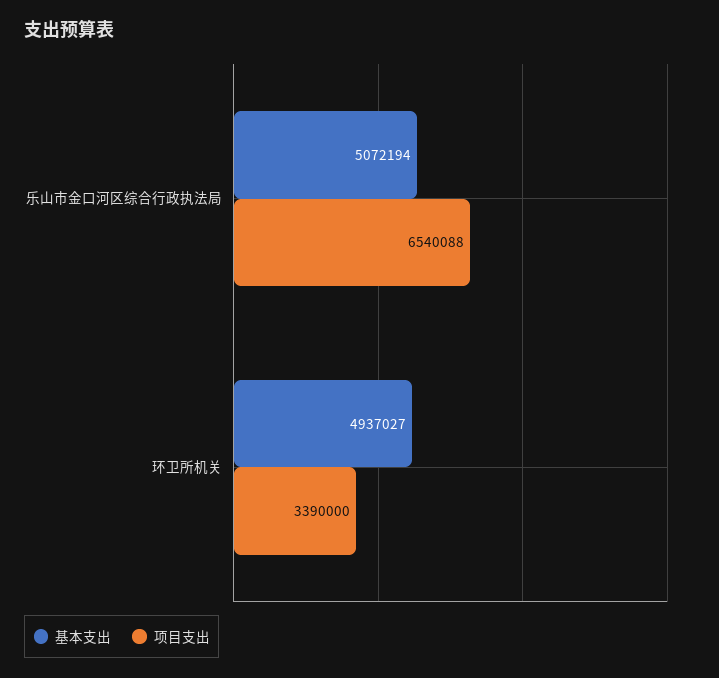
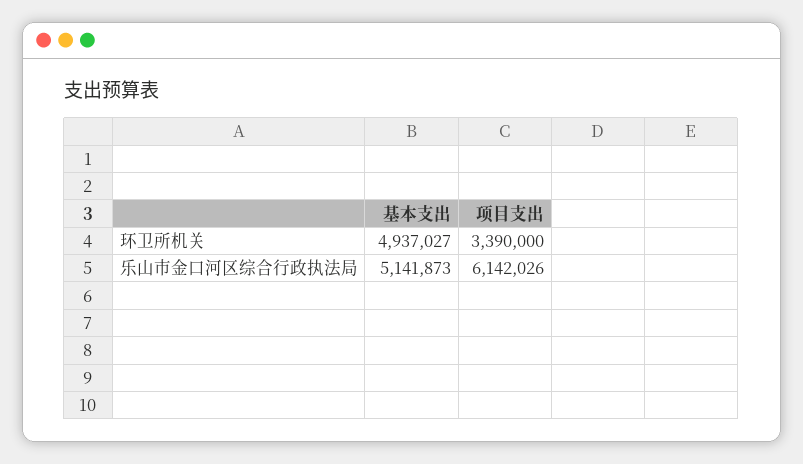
基本支出, 乐山市金口河区综合行政执法局: 5072194 -> 5141873
项目支出, 乐山市金口河区综合行政执法局: 6540088 -> 6142026

